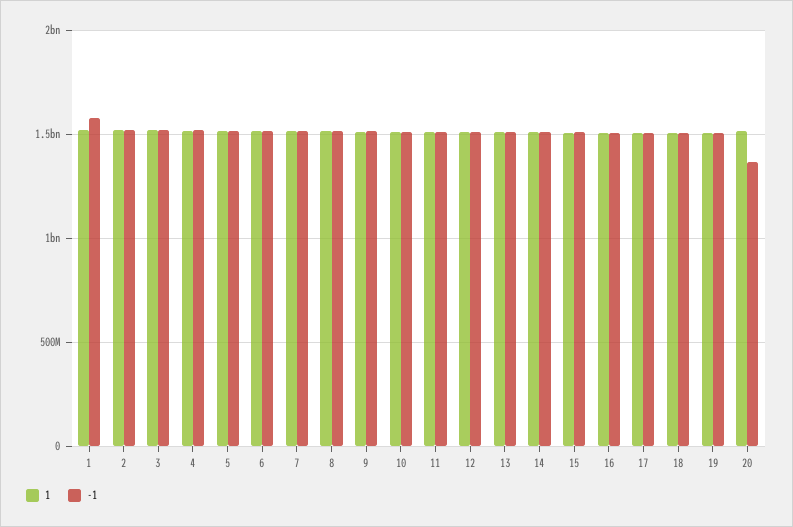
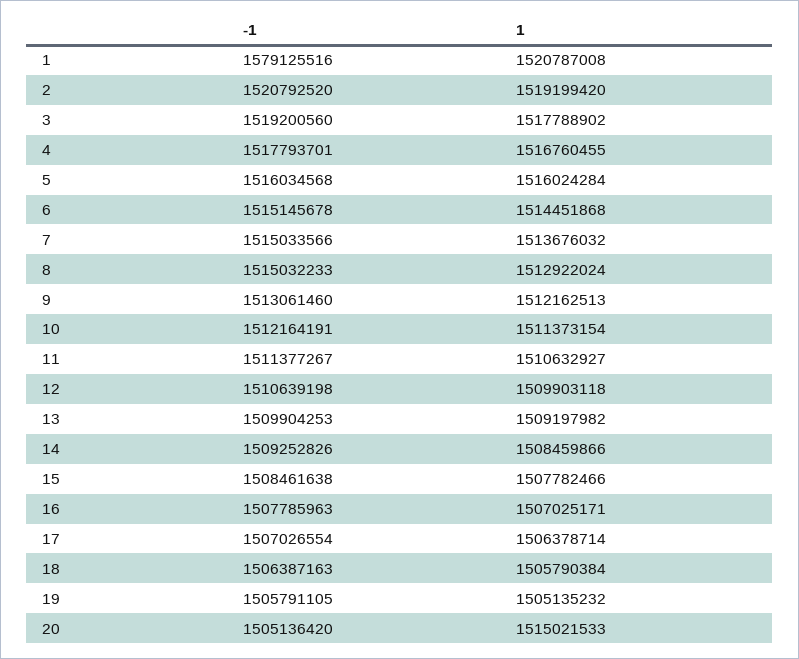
-1, 20: 1350000000 -> 1505136420

